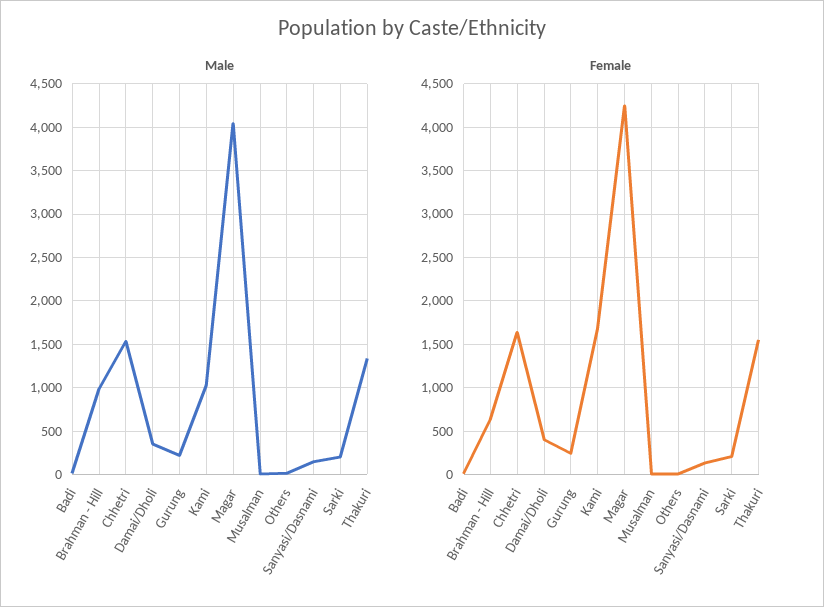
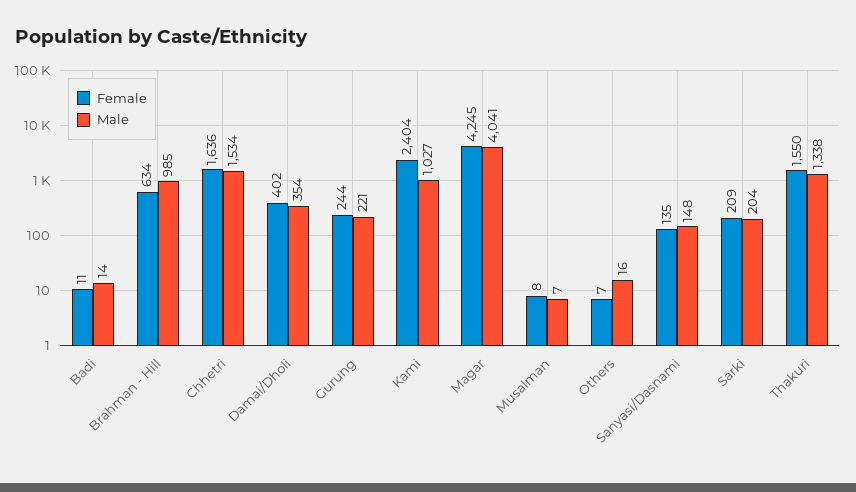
Female, Kami: 1700 -> 2404

